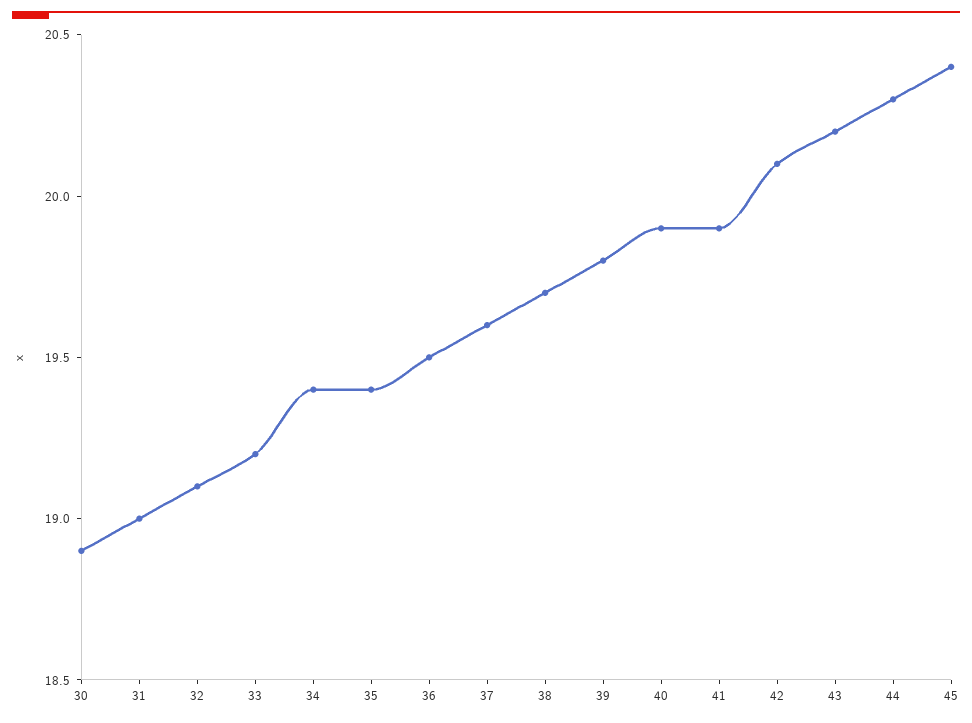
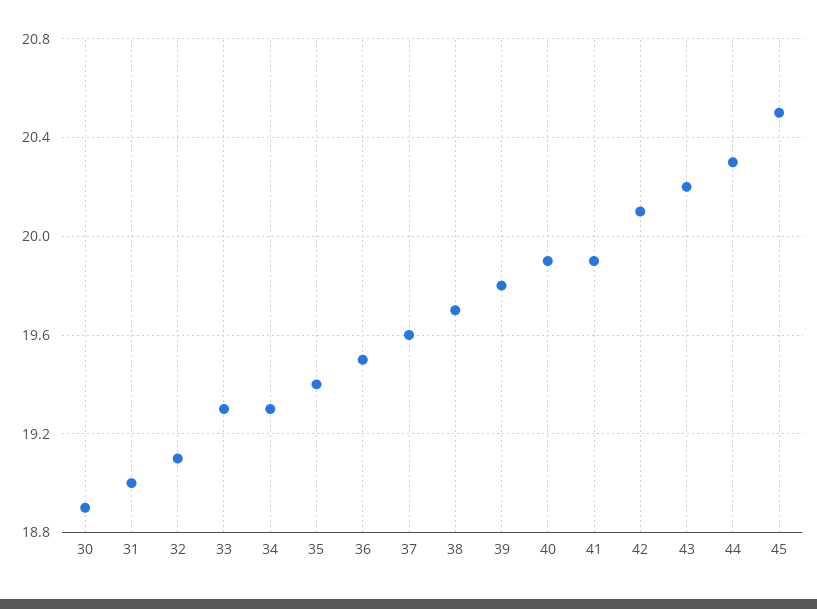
33: 19.2 -> 19.3
34: 19.4 -> 19.3
45: 20.4 -> 20.5

